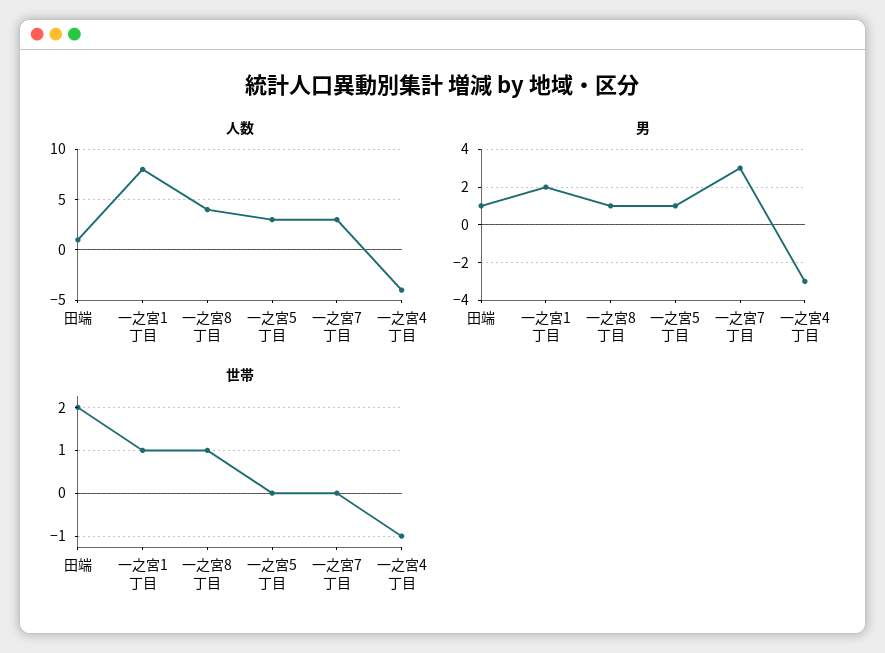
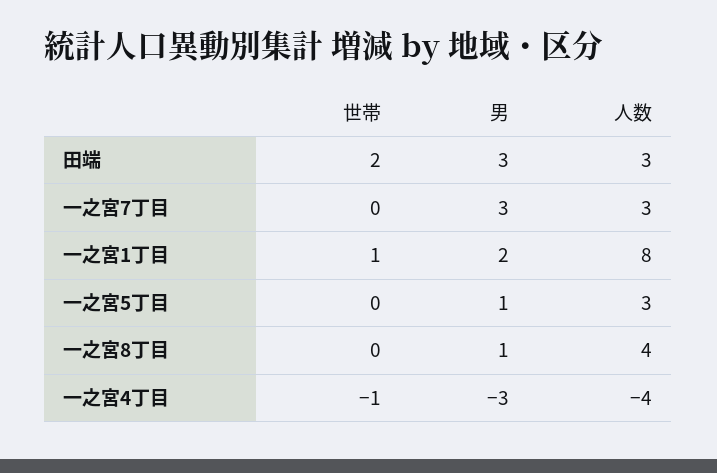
人数, 田端: 1 -> 3
男, 田端: 1 -> 3
世帯, 一之宮8丁目: 1 -> 0

